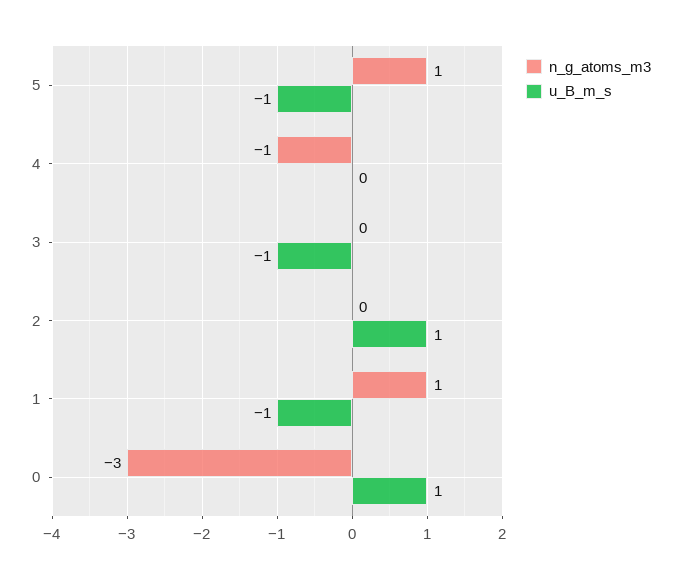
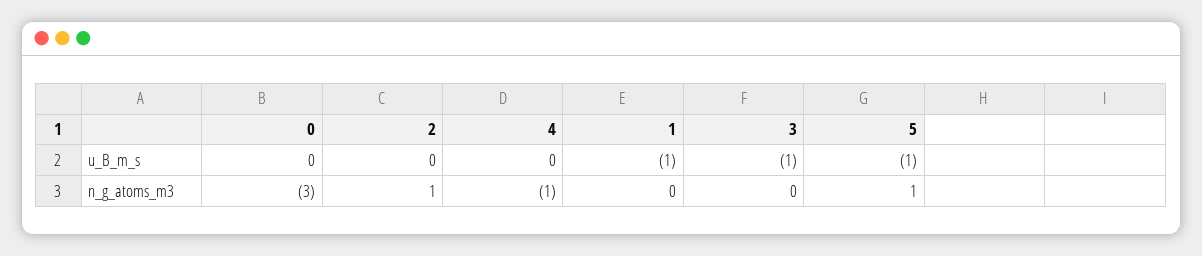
n_g_atoms_m3, 2: 0 -> 1
u_B_m_s, 2: 1 -> 0
n_g_atoms_m3, 1: 1 -> 0
u_B_m_s, 0: 1 -> 0

